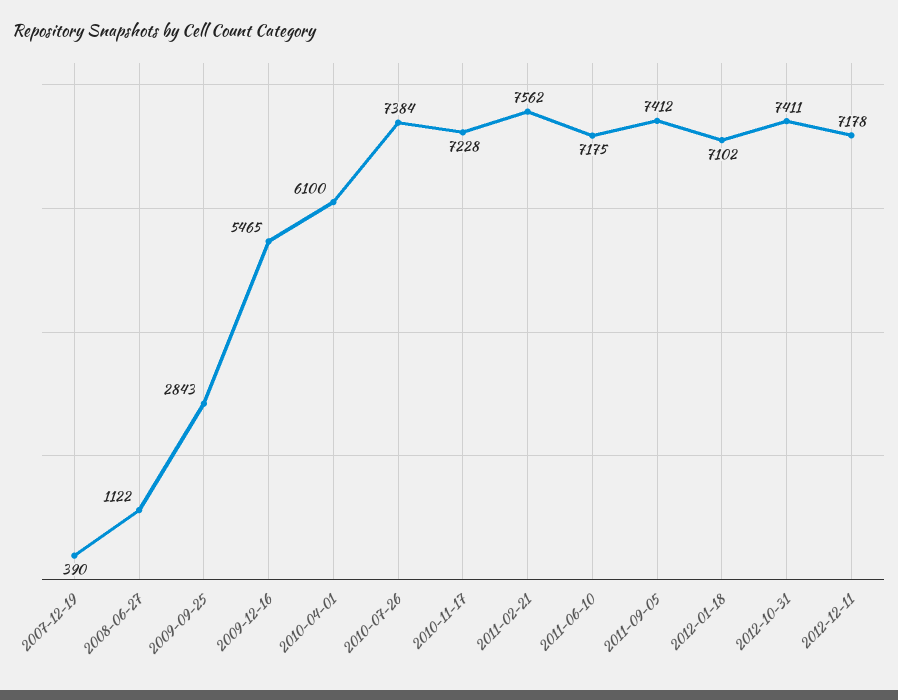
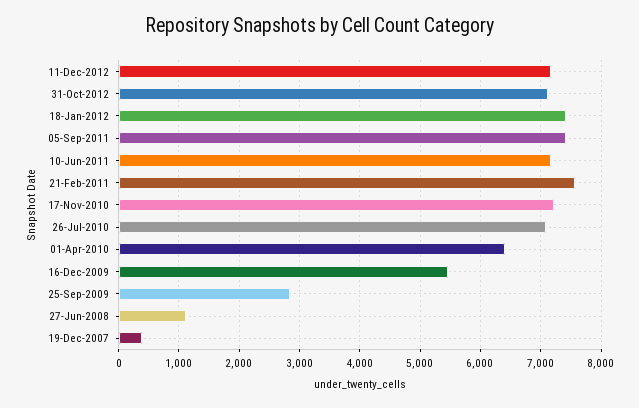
2010-04-01: 6100 -> 6400
2010-07-26: 7384 -> 7100
2012-01-18: 7102 -> 7400
2012-10-31: 7411 -> 7100

